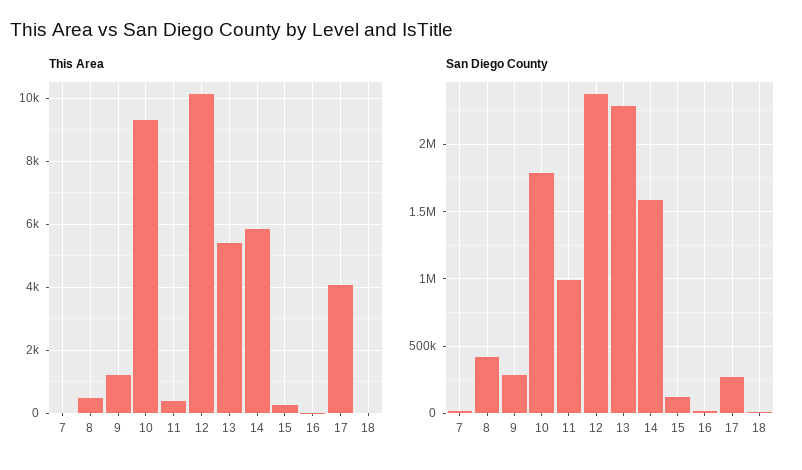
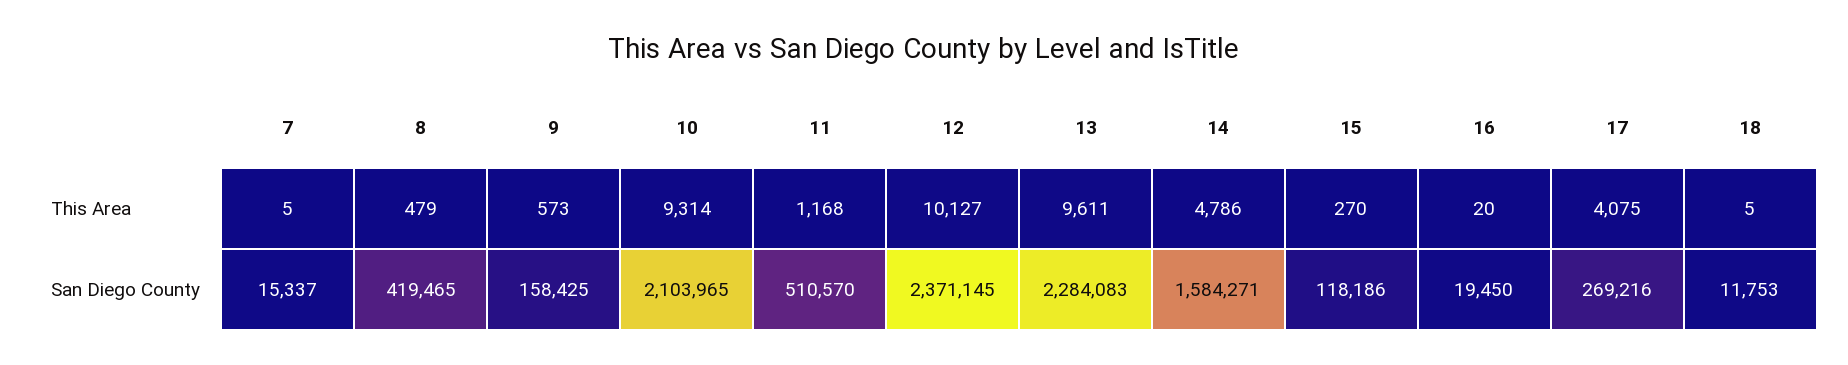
This Area, 9: 1200 -> 573
This Area, 11: 400 -> 1168
This Area, 13: 5400 -> 9611
This Area, 14: 5800 -> 4786
San Diego County, 9: 300000 -> 158425
San Diego County, 10: 1800000 -> 2103965
San Diego County, 11: 1000000 -> 510570

